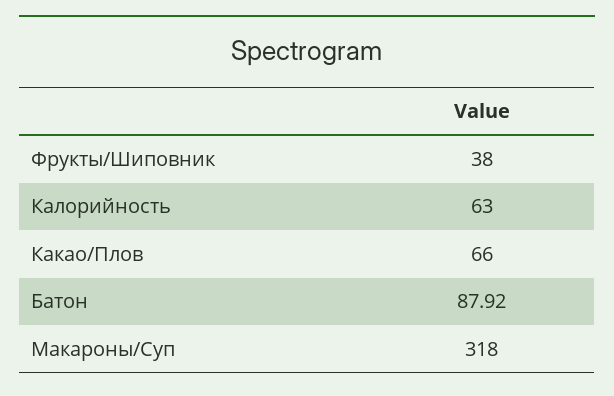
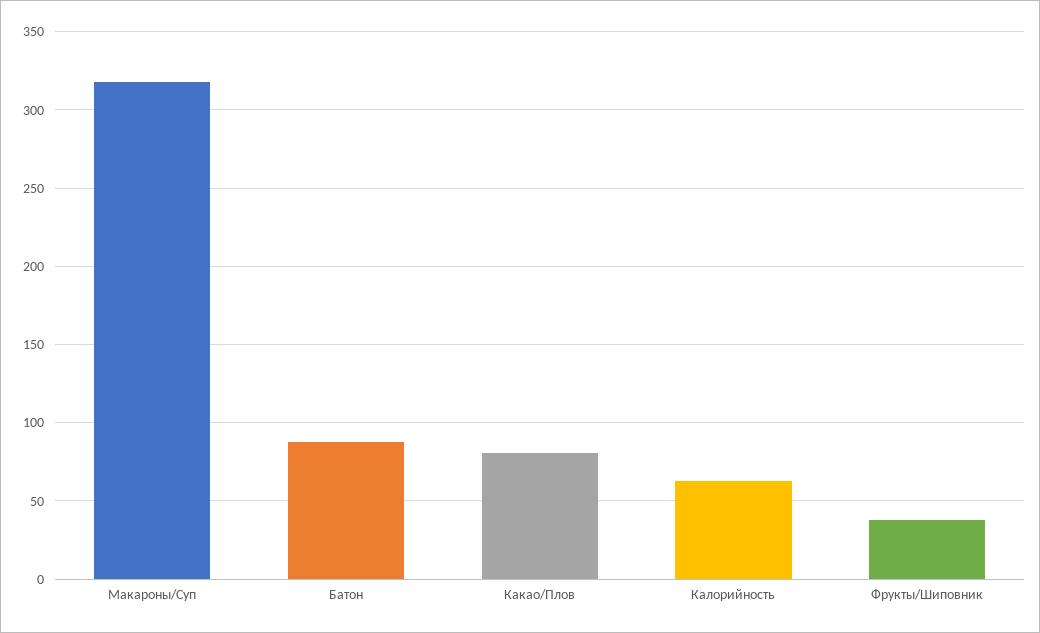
Какао/Плов: 66 -> 80

